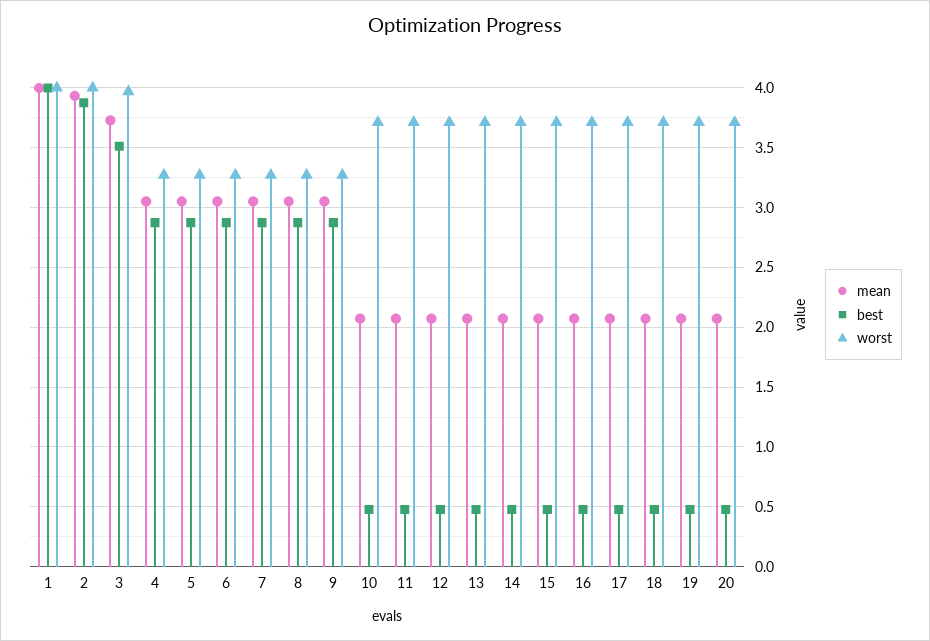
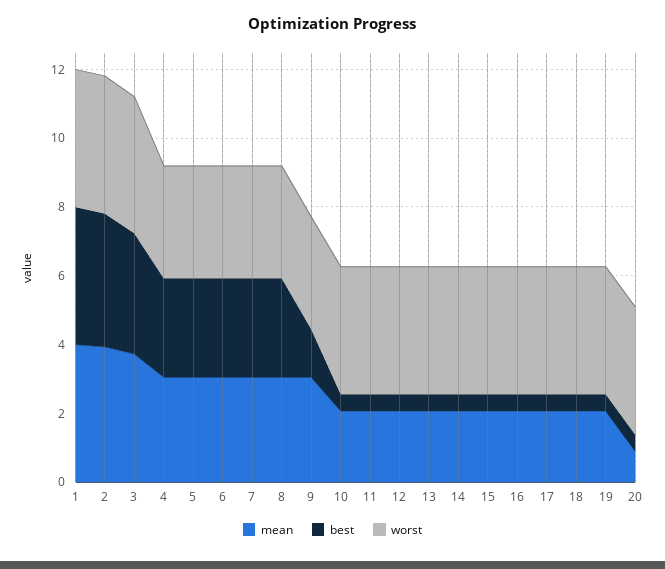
best, 9: 2.9 -> 1.5
mean, 20: 2.1 -> 1

